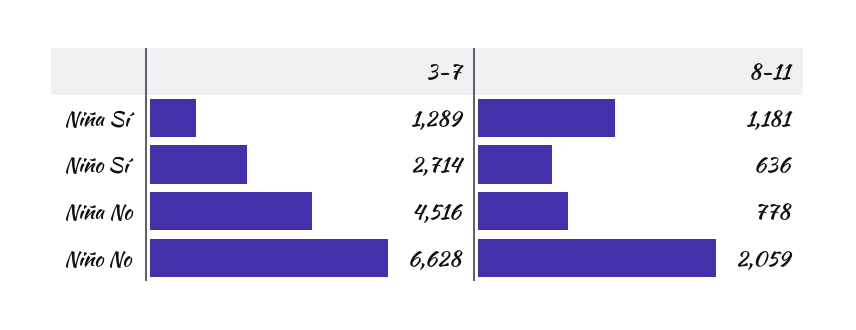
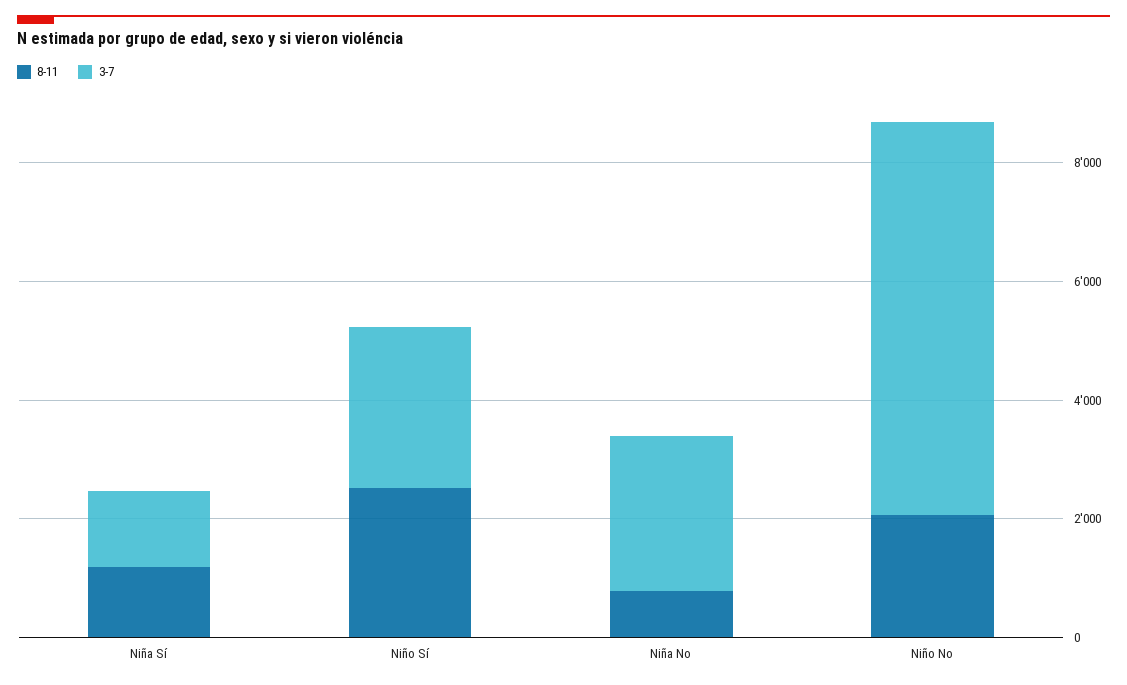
8-11, Niño Sí: 636 -> 2500
3-7, Niña No: 4516 -> 2500

